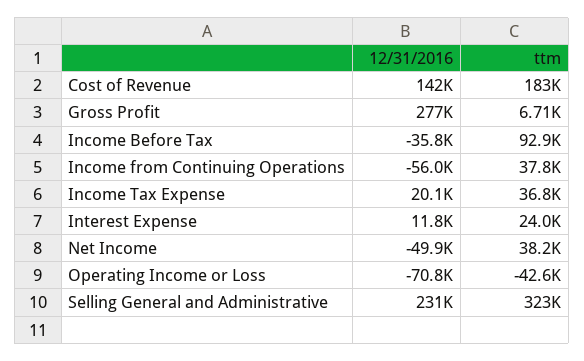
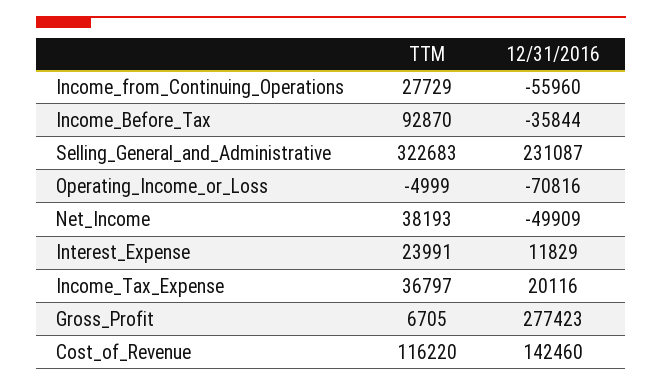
ttm, Cost of Revenue: 183000 -> 116220
ttm, Income from Continuing Operations: 37800 -> 27729
ttm, Operating Income or Loss: -42600 -> -4999

